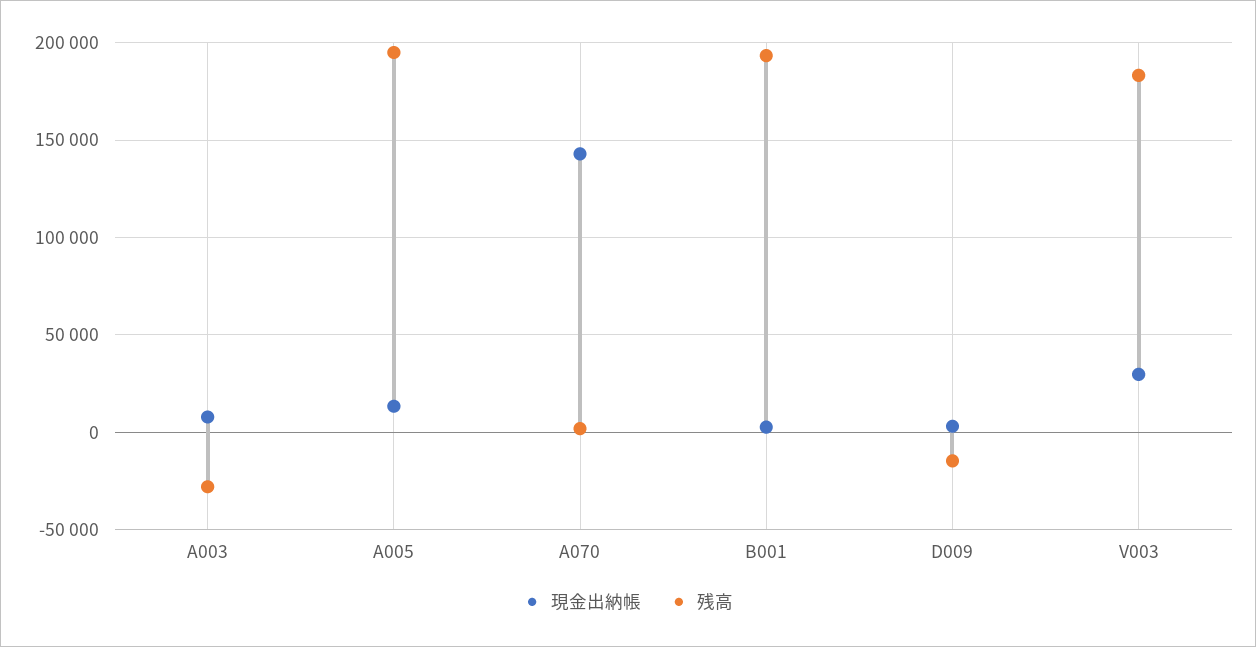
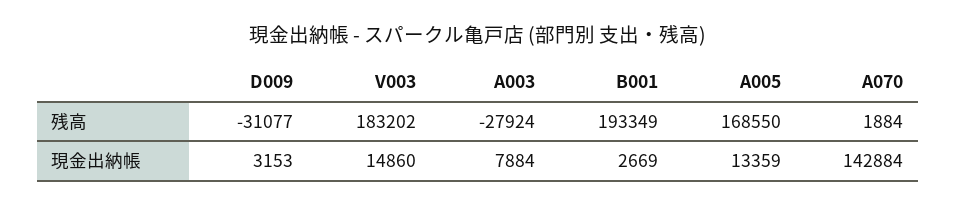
残高, A005: 195000 -> 168550
残高, D009: -15000 -> -31077
現金出納帳, V003: 30000 -> 14860

